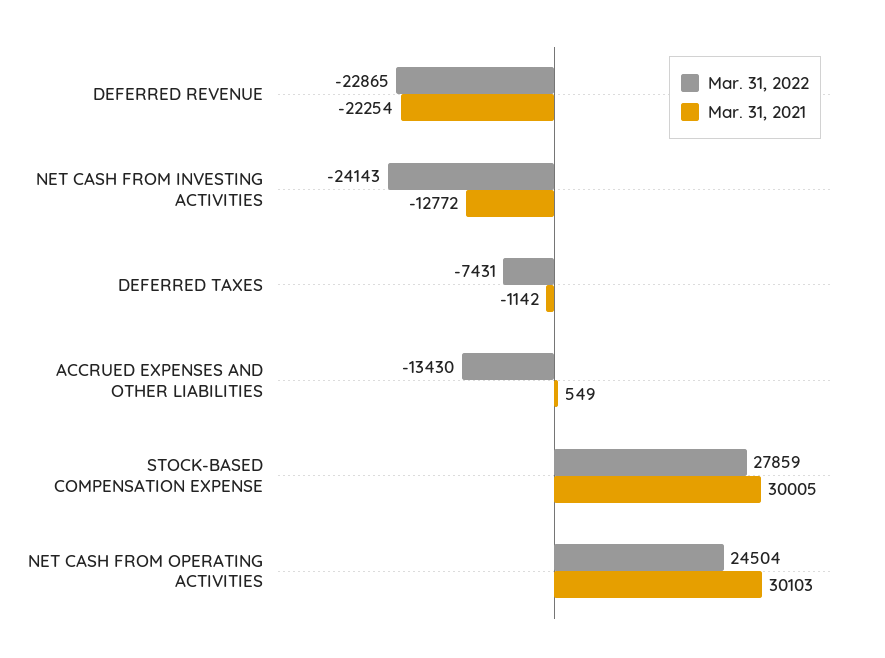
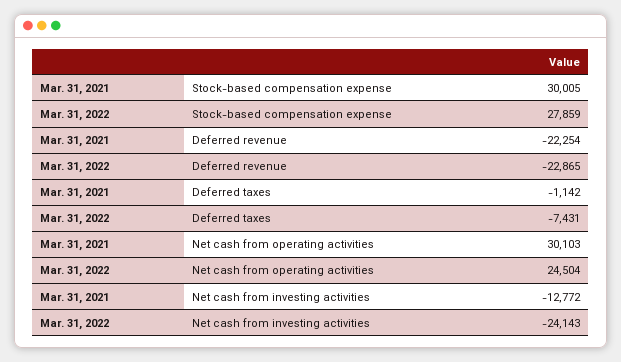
Mar. 31, 2022, ACCRUED EXPENSES AND OTHER LIABILITIES: -13430 -> none
Mar. 31, 2021, ACCRUED EXPENSES AND OTHER LIABILITIES: 549 -> none

